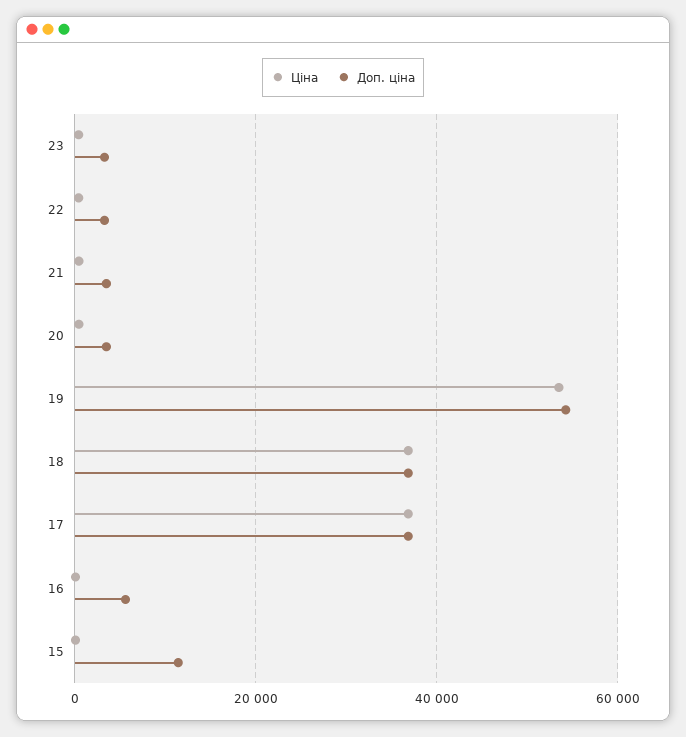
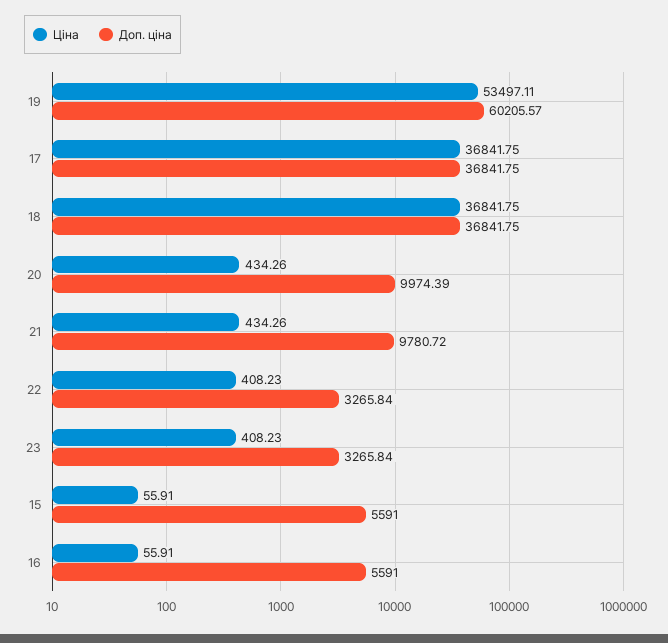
Доп. ціна, 21: 4000 -> 9780.72
Доп. ціна, 20: 4000 -> 9974.39
Доп. ціна, 19: 54000 -> 60205.57
Доп. ціна, 15: 12000 -> 5591

